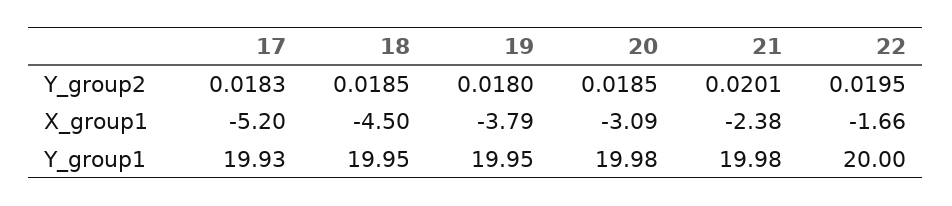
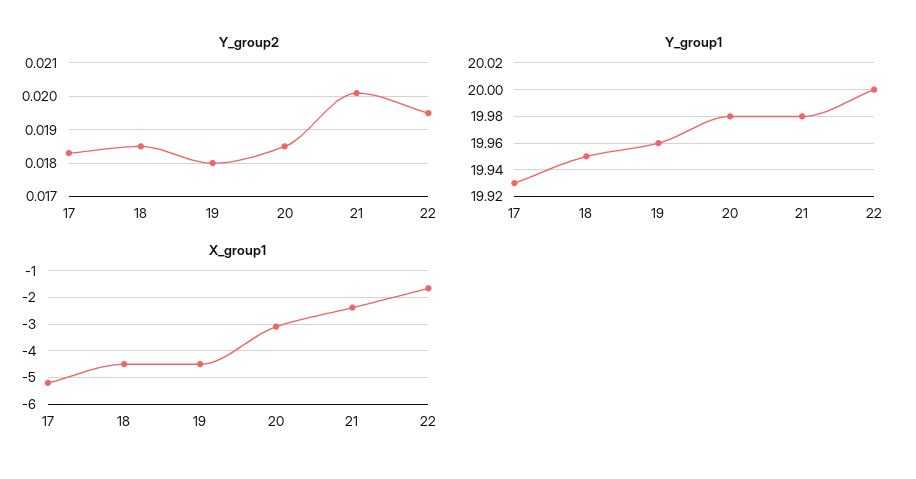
X_group1, 19: -3.79 -> -4.5
Y_group1, 19: 19.95 -> 19.96

